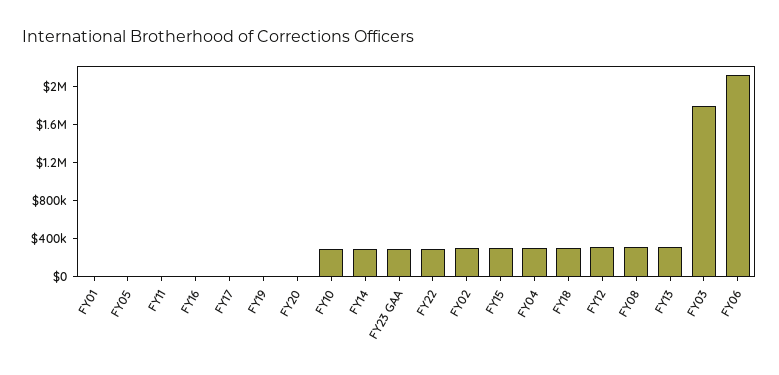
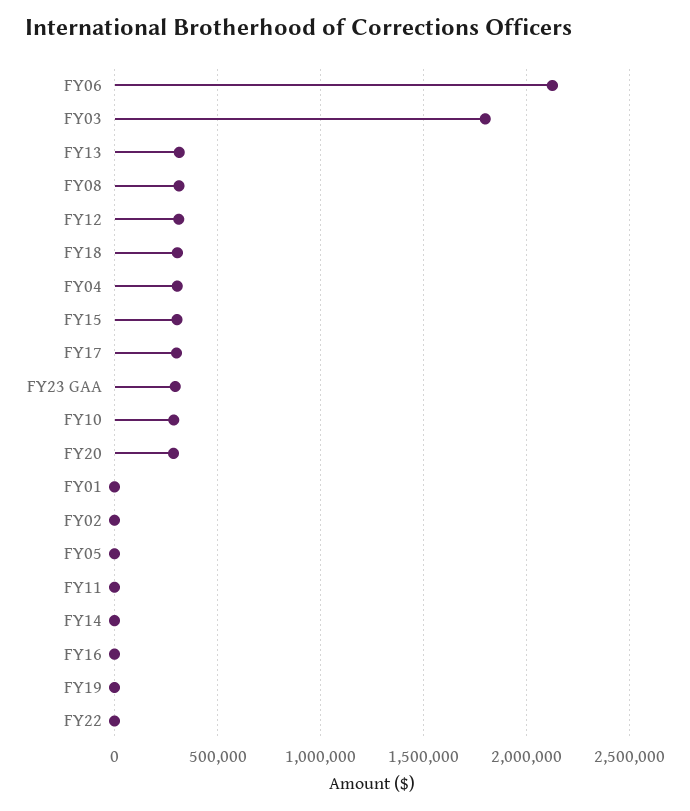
FY17: 0 -> 300000
FY20: 0 -> 300000
FY14: 300000 -> 0
FY22: 300000 -> 0
FY02: 300000 -> 0

